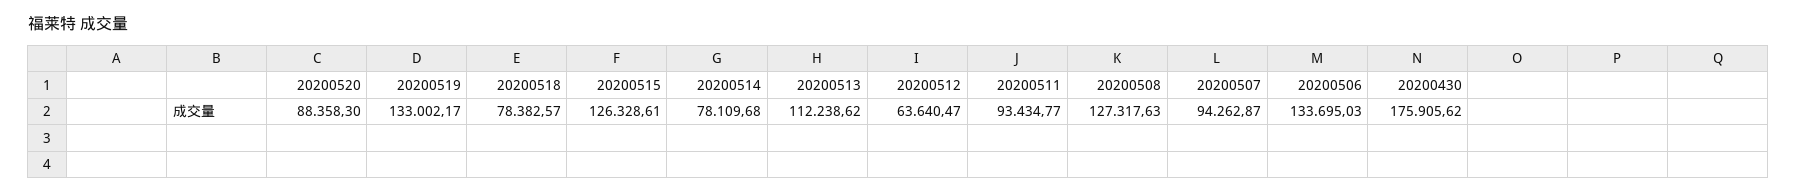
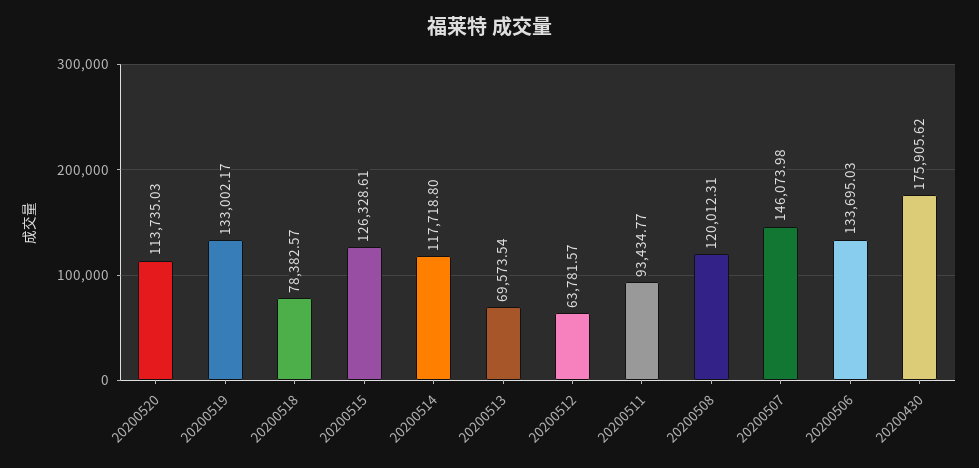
20200520: 88358.3 -> 113735.03
20200514: 78109.68 -> 117718.8
20200513: 112238.62 -> 69573.54
20200512: 63640.47 -> 63781.57
20200508: 127317.63 -> 120012.31
20200507: 94262.87 -> 146073.98

